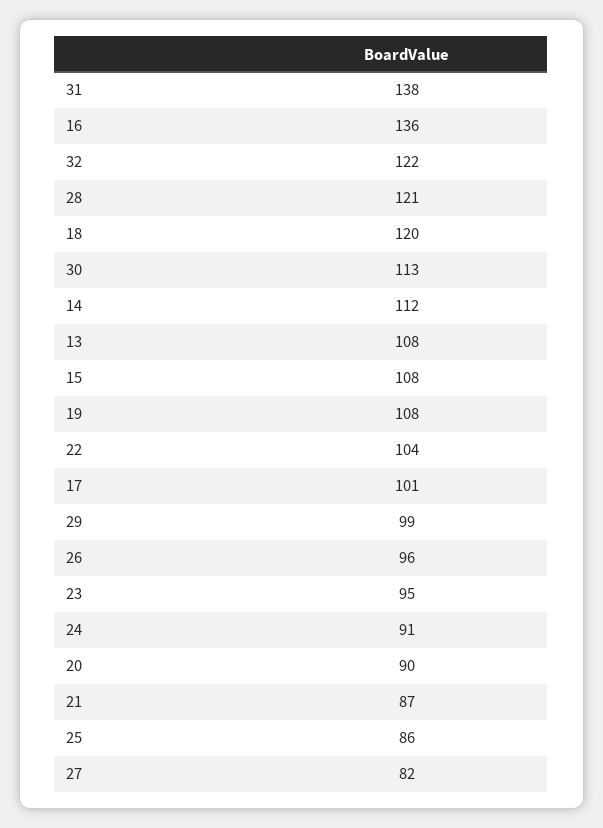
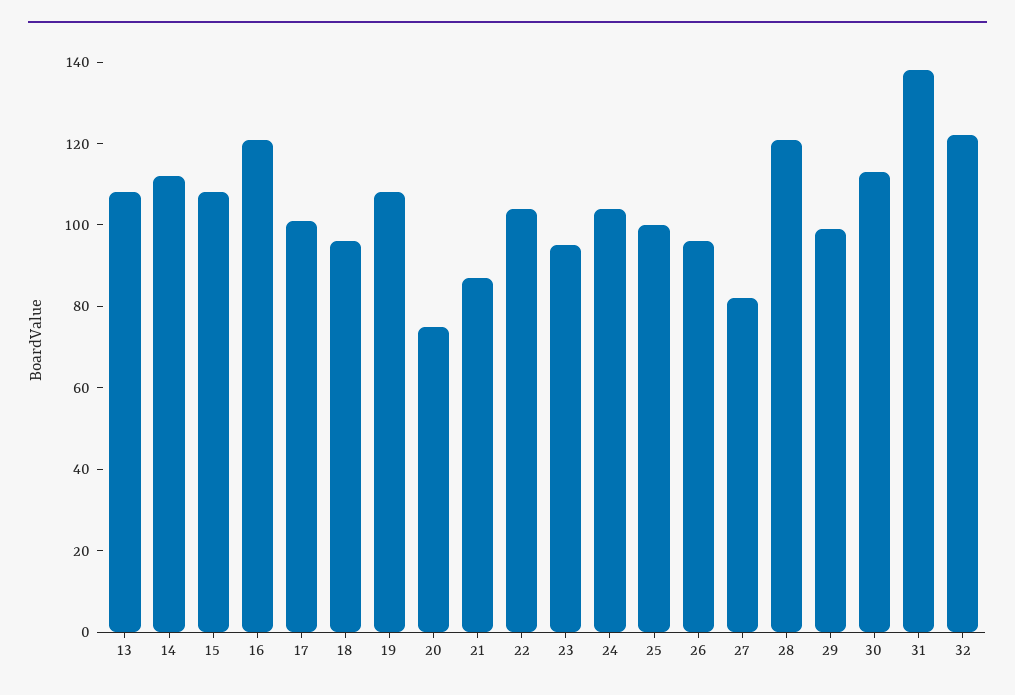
16: 136 -> 120
18: 120 -> 95
24: 91 -> 105
20: 90 -> 75
25: 86 -> 100

